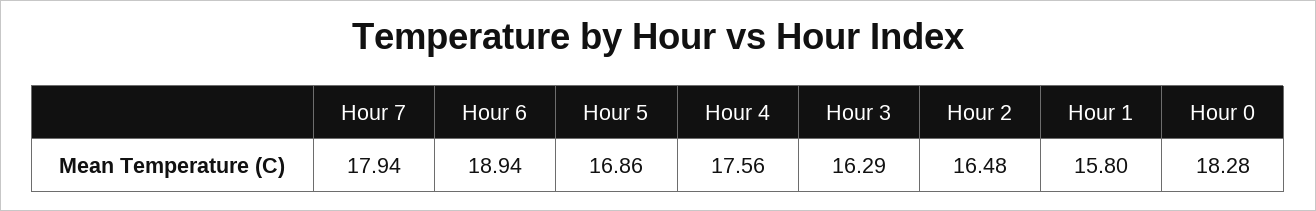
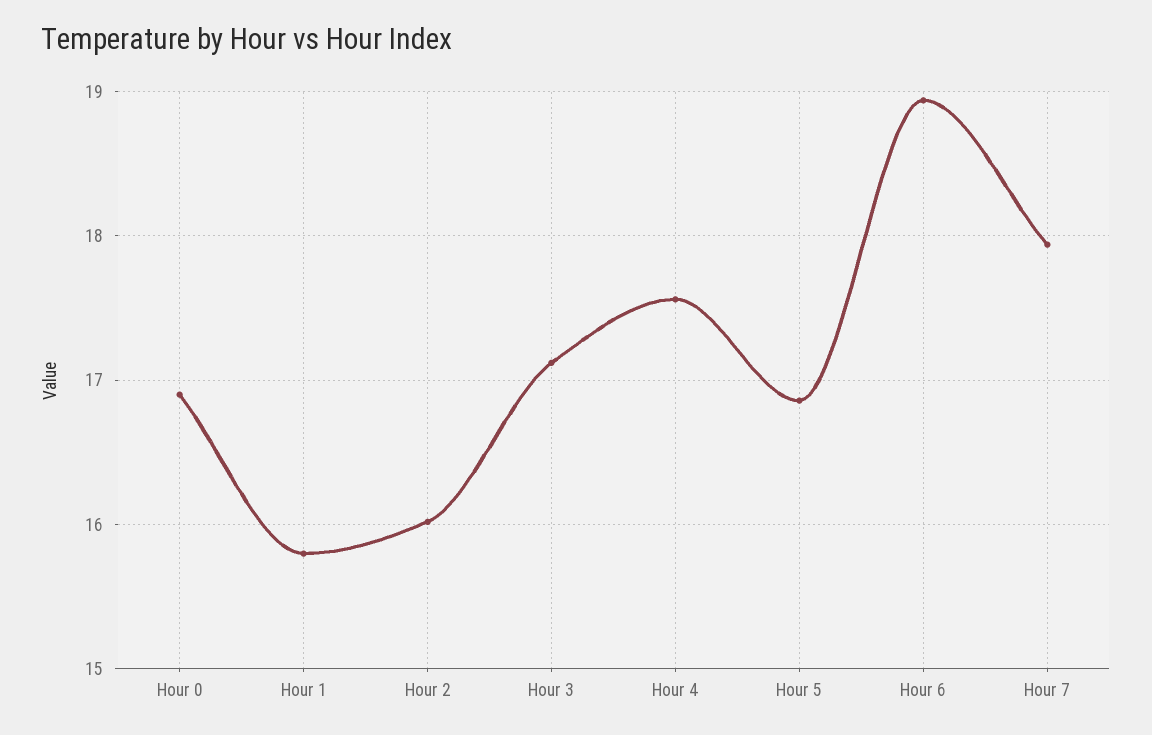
Hour 3: 16.29 -> 17.1
Hour 2: 16.48 -> 16
Hour 0: 18.28 -> 16.9

